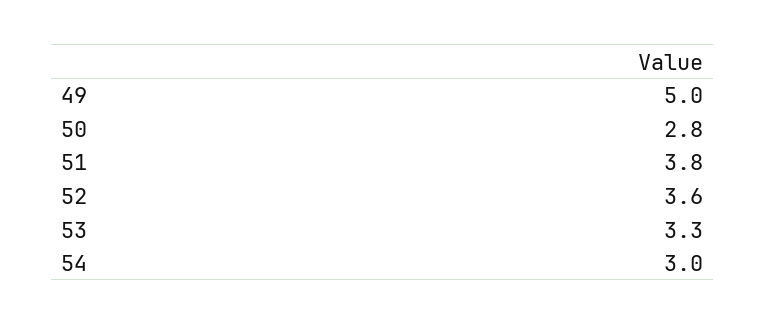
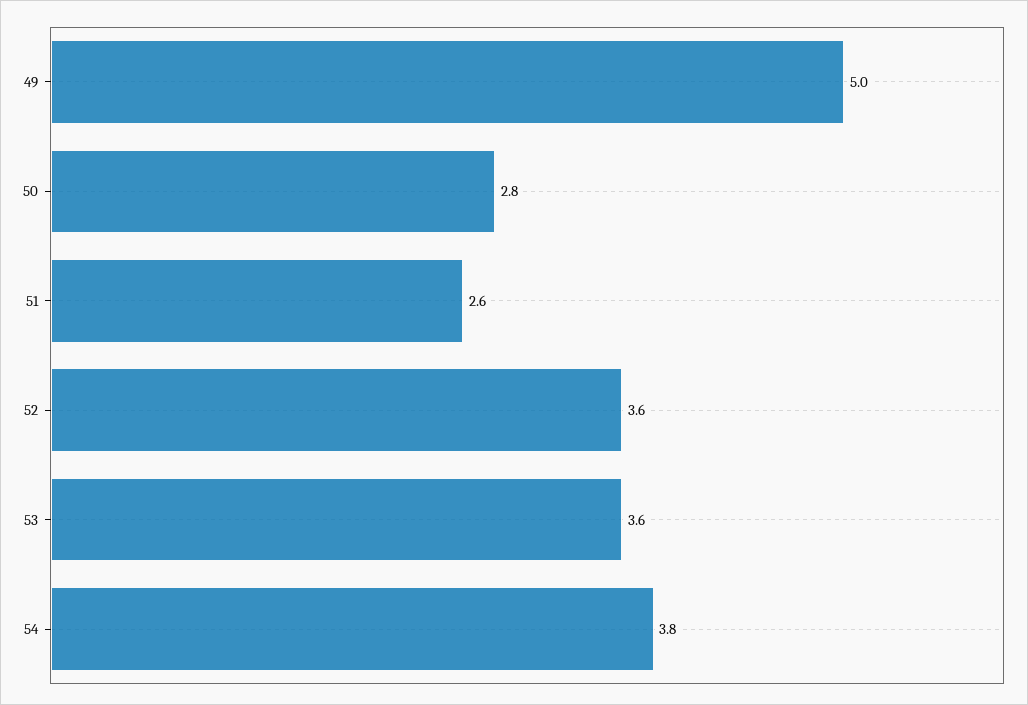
51: 3.8 -> 2.6
53: 3.3 -> 3.6
54: 3 -> 3.8

